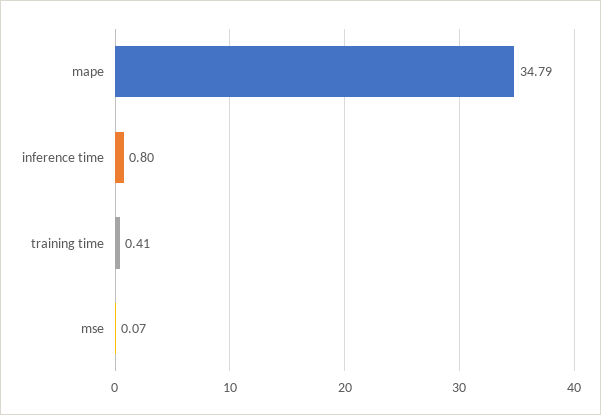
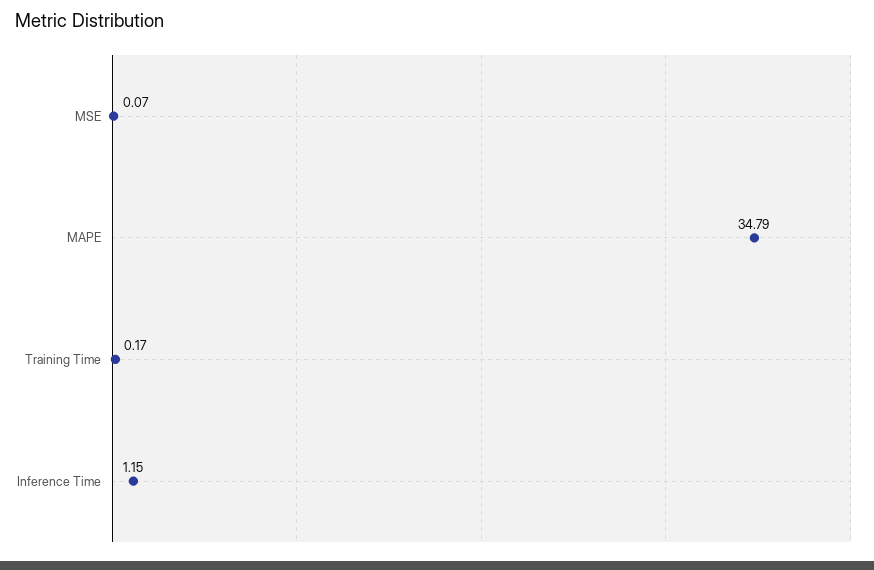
inference time: 0.8 -> 1.15
training time: 0.41 -> 0.17

